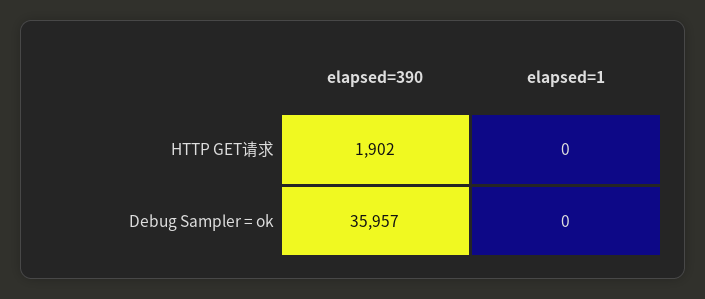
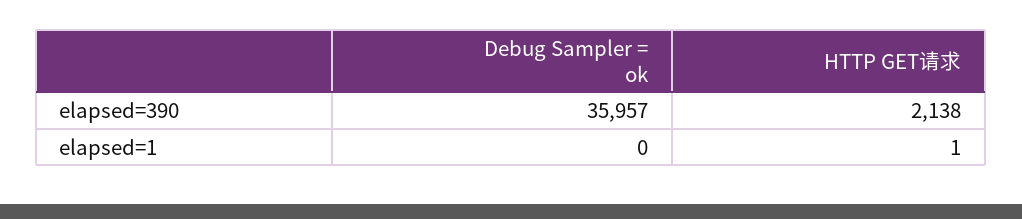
elapsed=390, HTTP GET请求: 1902 -> 2138
elapsed=1, HTTP GET请求: 0 -> 1

